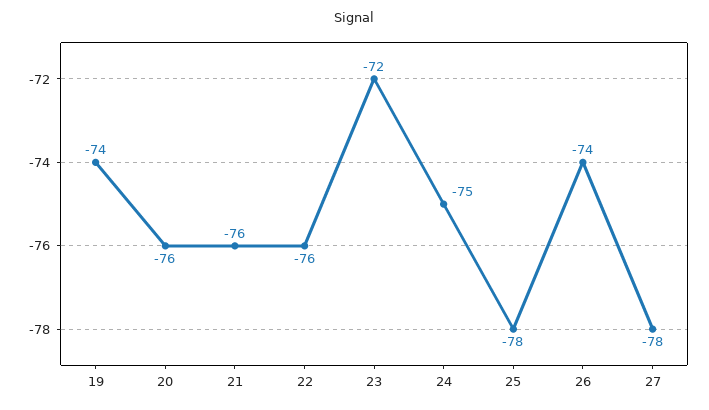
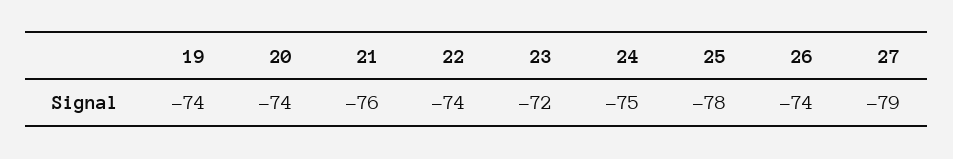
20: -76 -> -74
22: -76 -> -74
27: -78 -> -79

